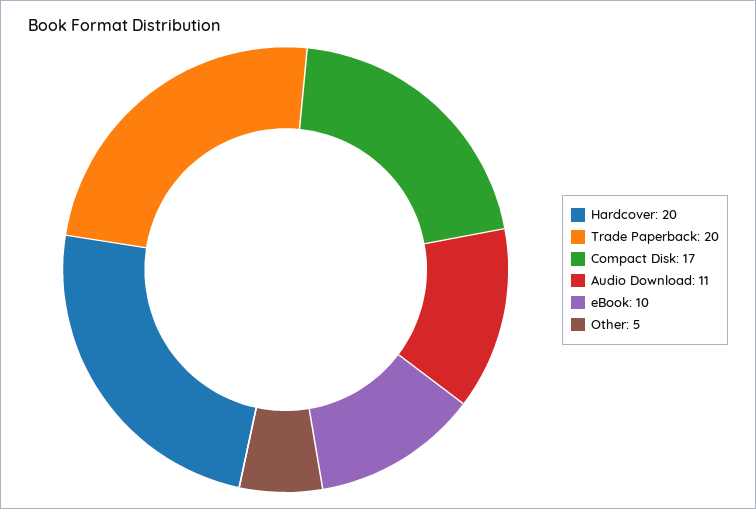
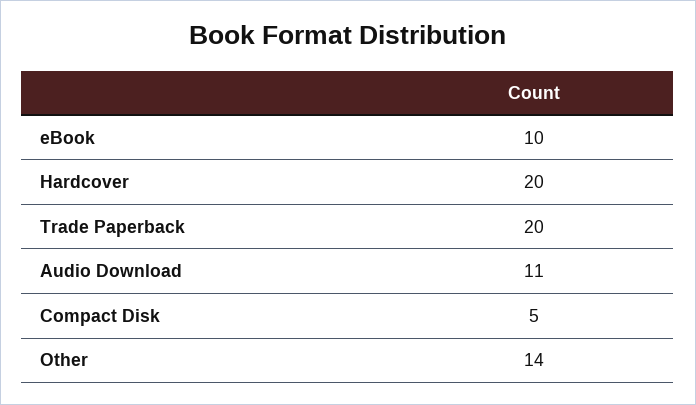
Compact Disk: 17 -> 5
Other: 5 -> 14

